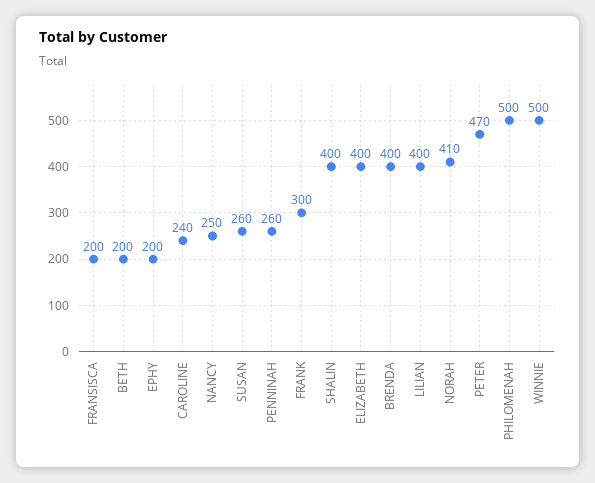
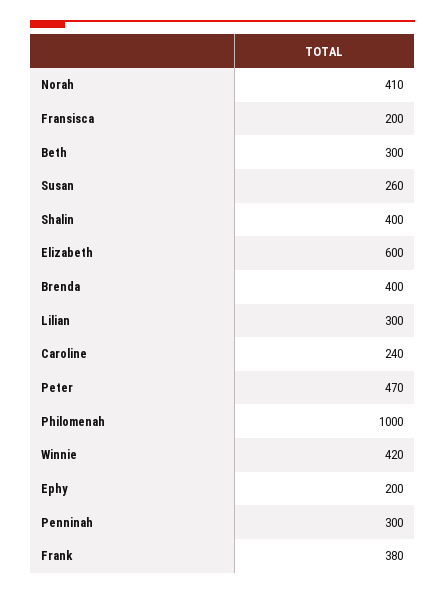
BETH: 200 -> 300
NANCY: 250 -> none
PENNINAH: 260 -> 300
FRANK: 300 -> 380
ELIZABETH: 400 -> 600
LILIAN: 400 -> 300
PHILOMENAH: 500 -> 1000
WINNIE: 500 -> 420

